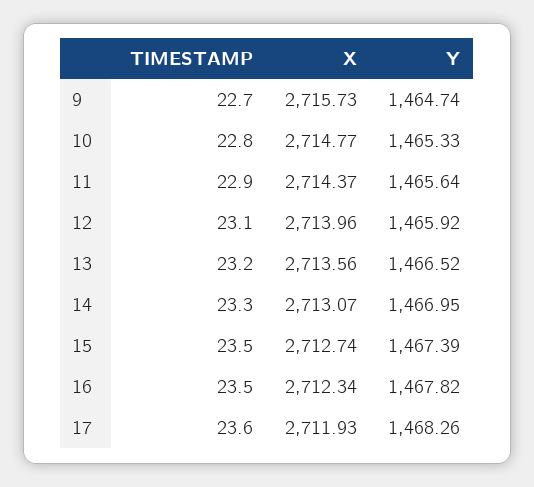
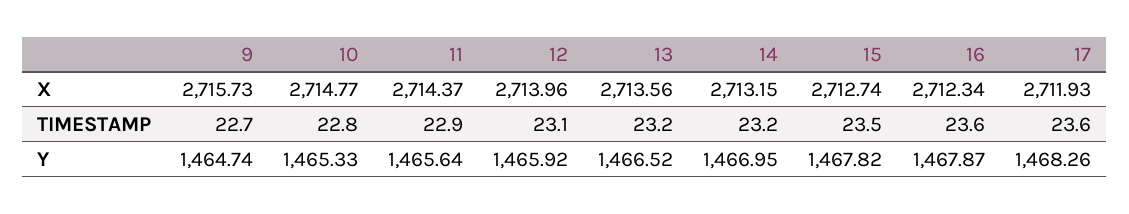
TIMESTAMP, 14: 23.3 -> 23.2
X, 14: 2713.07 -> 2713.15
Y, 15: 1467.39 -> 1467.82
TIMESTAMP, 16: 23.5 -> 23.6
Y, 16: 1467.82 -> 1467.87

